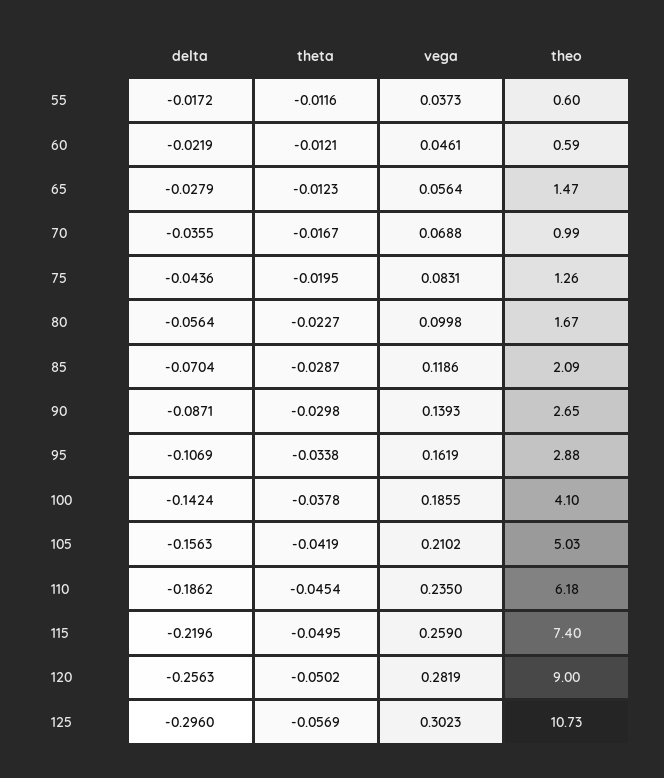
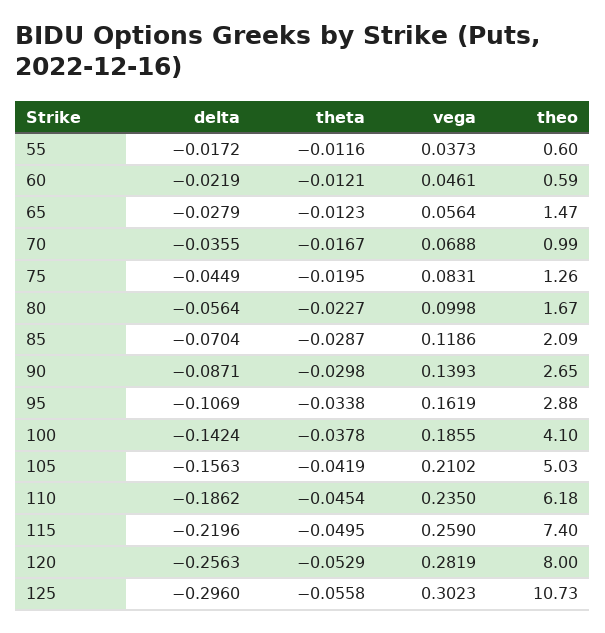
delta, 75: -0.0436 -> -0.0449
theta, 120: -0.0502 -> -0.0529
theo, 120: 9 -> 8
theta, 125: -0.0569 -> -0.0558

